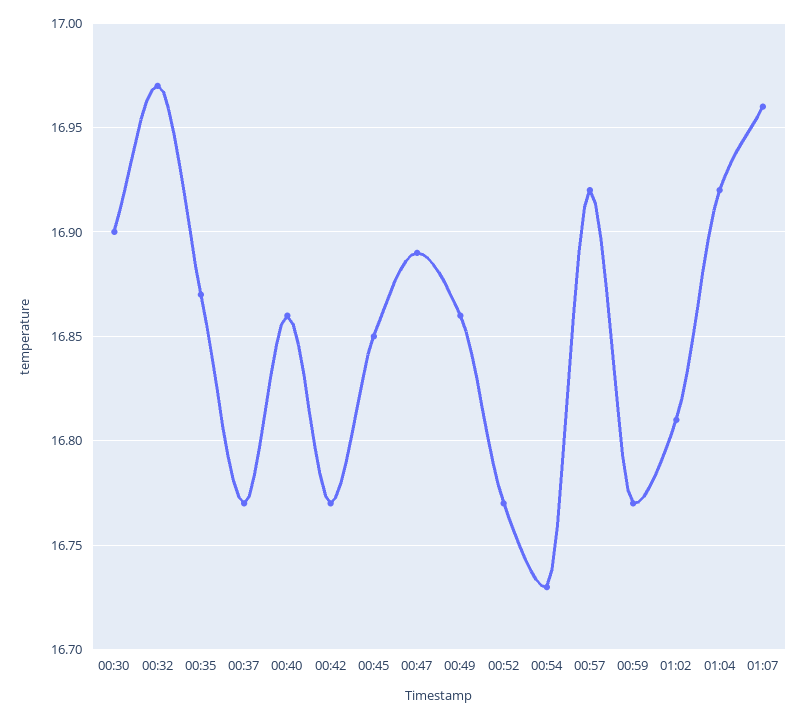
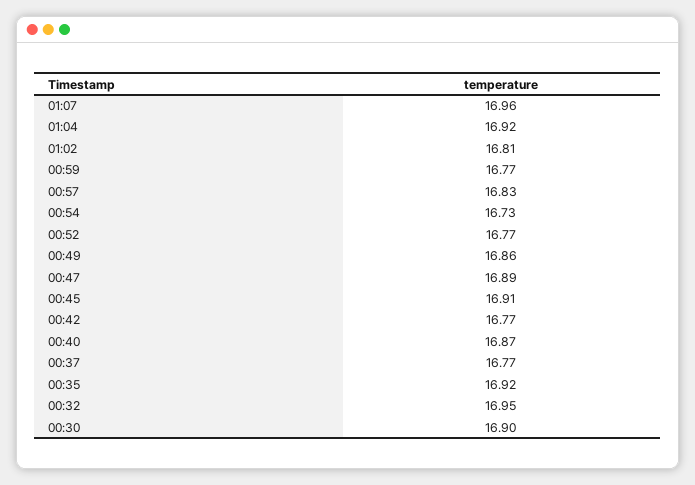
00:32: 16.97 -> 16.95
00:35: 16.87 -> 16.92
00:40: 16.86 -> 16.87
00:45: 16.85 -> 16.91
00:57: 16.92 -> 16.83

